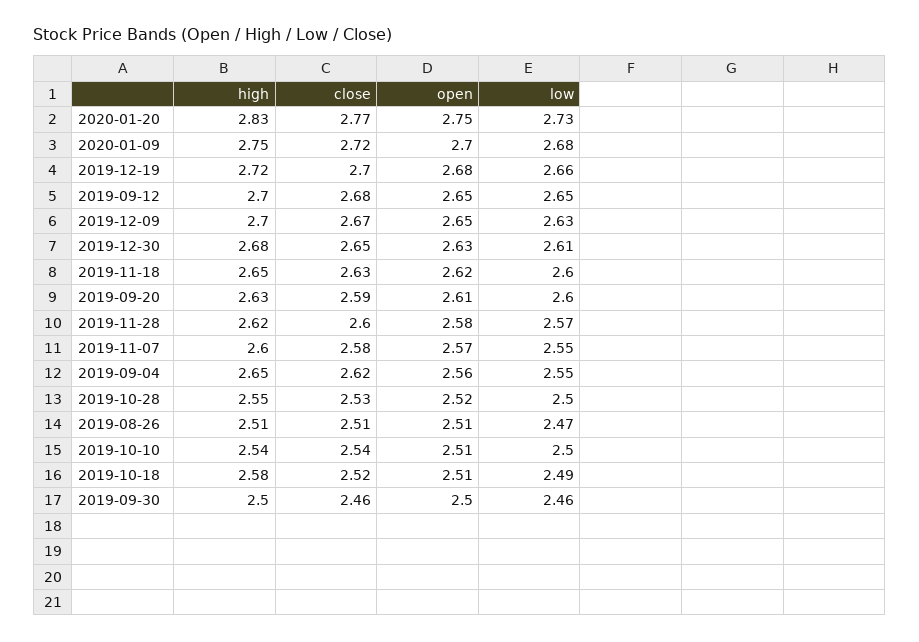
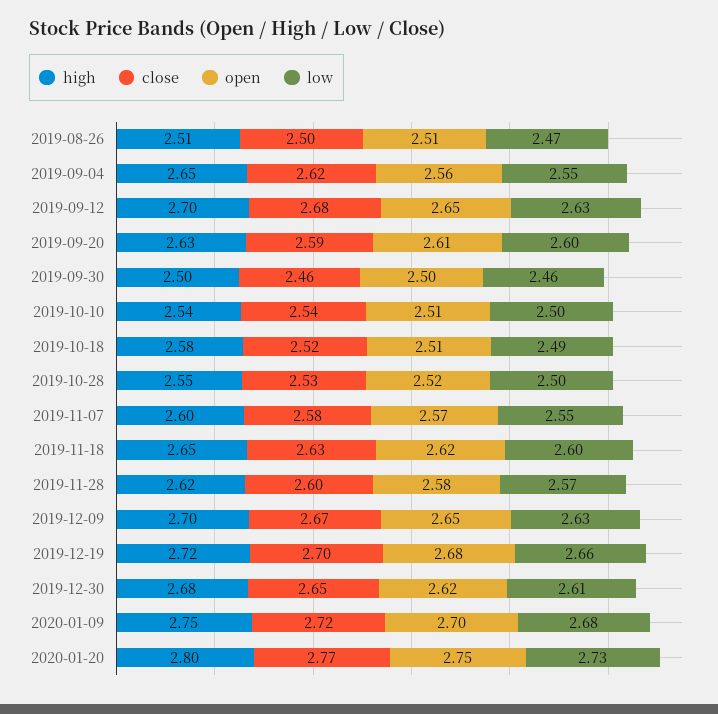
high, 2020-01-20: 2.83 -> 2.8
low, 2019-09-12: 2.65 -> 2.63
open, 2019-12-30: 2.63 -> 2.62
close, 2019-08-26: 2.51 -> 2.5

